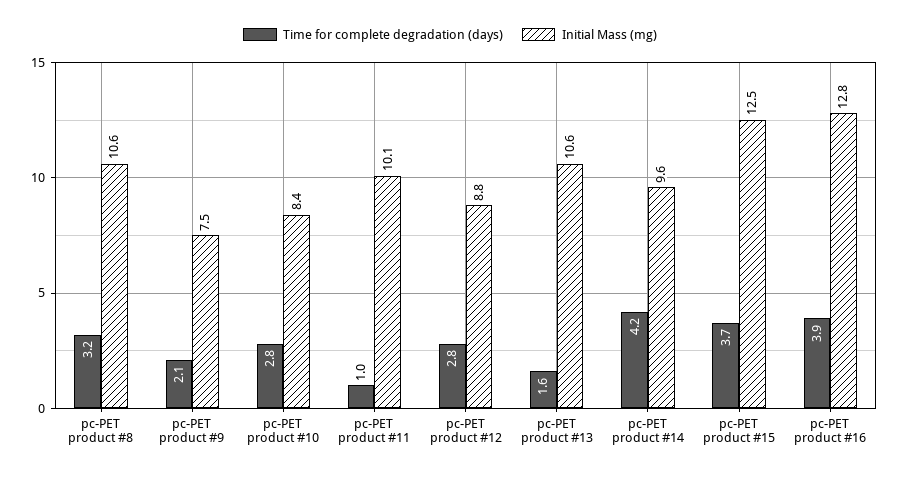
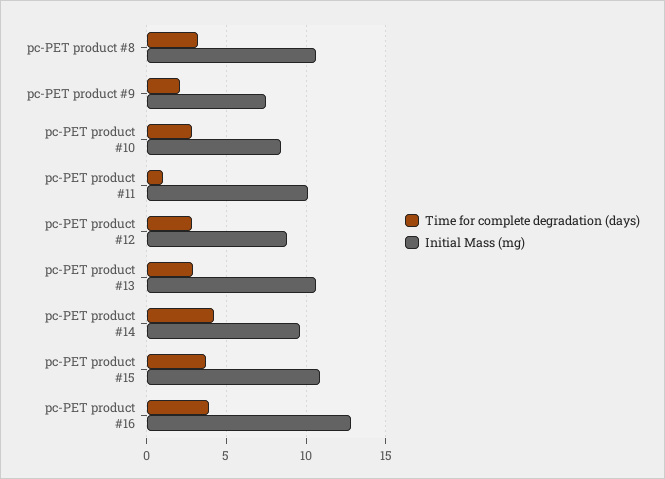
Time for complete degradation (days), pc-PET product #13: 1.6 -> 3
Initial Mass (mg), pc-PET product #15: 12.5 -> 11

